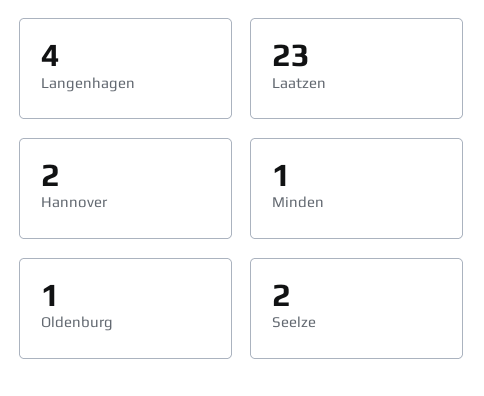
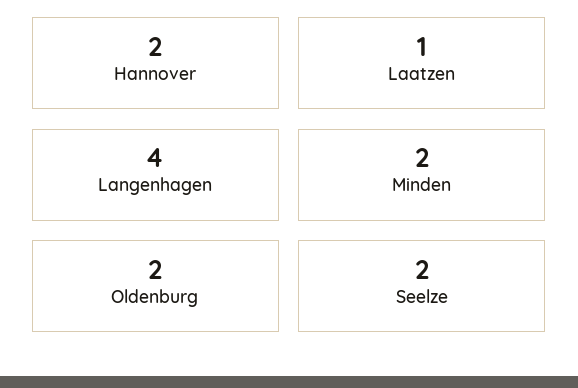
Laatzen: 23 -> 1
Minden: 1 -> 2
Oldenburg: 1 -> 2

